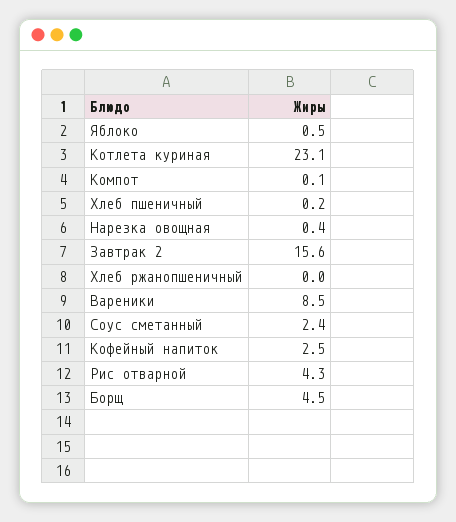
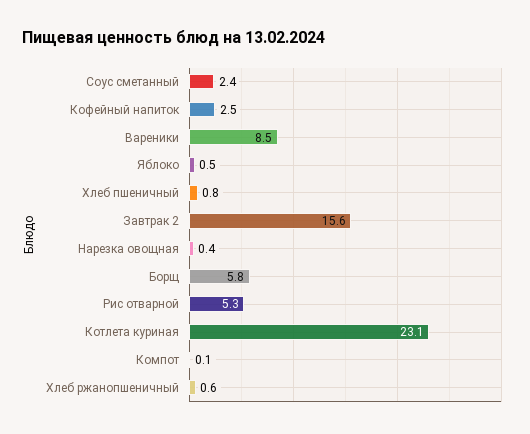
Хлеб пшеничный: 0.2 -> 0.8
Хлеб ржанопшеничный: 0 -> 0.6
Рис отварной: 4.3 -> 5.3
Борщ: 4.5 -> 5.8

